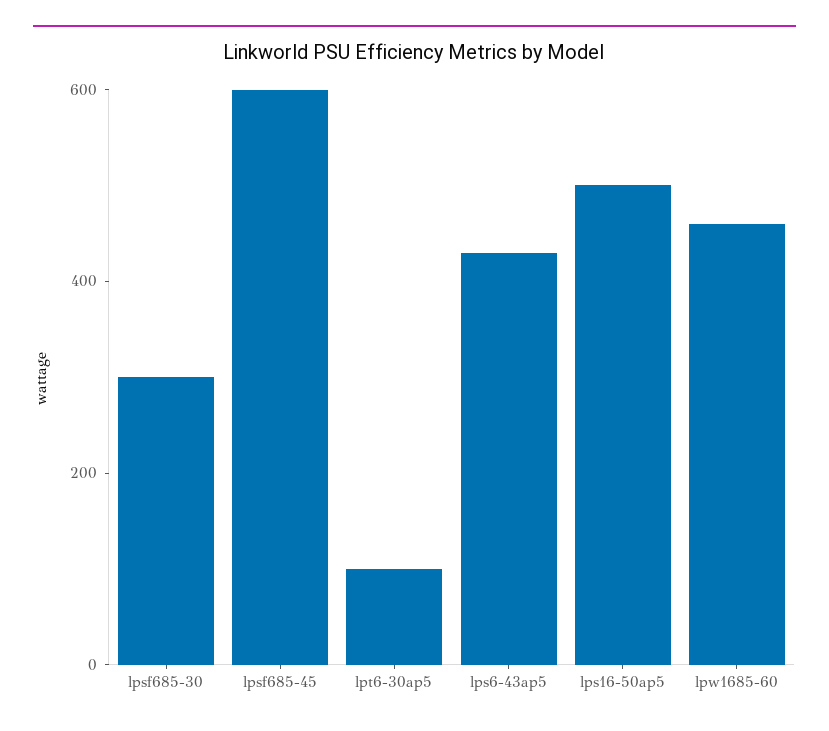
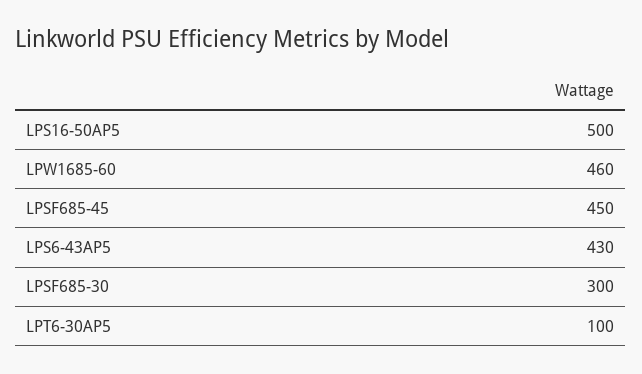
lpsf685-45: 600 -> 450

